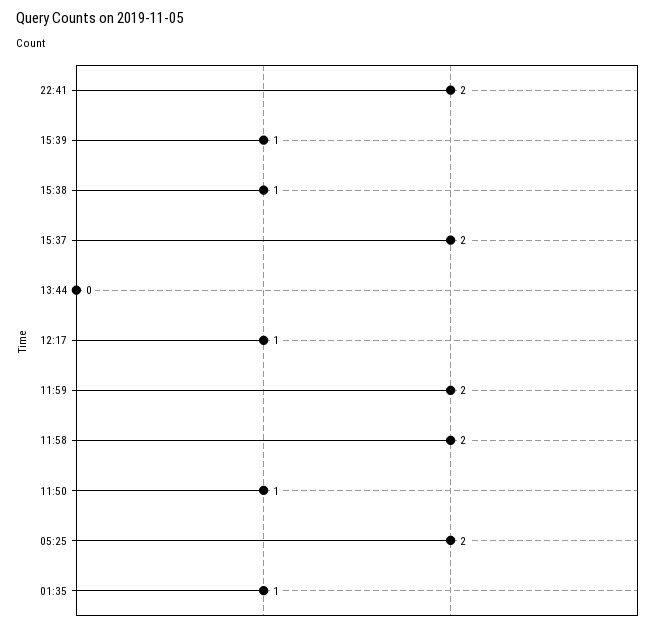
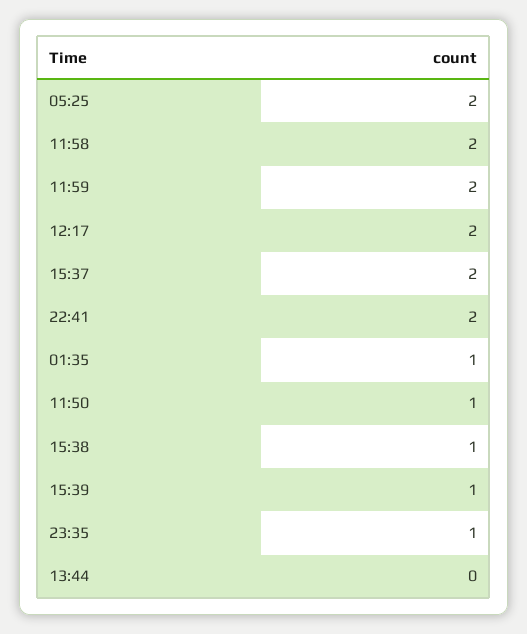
12:17: 1 -> 2
23:35: none -> 1

